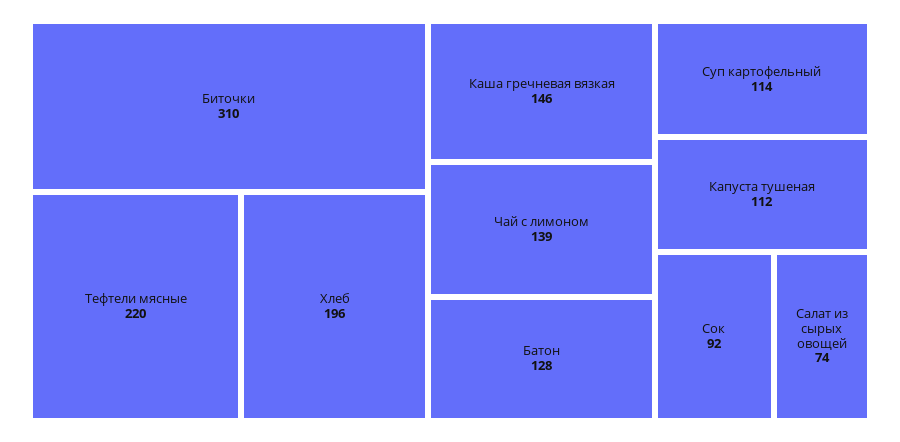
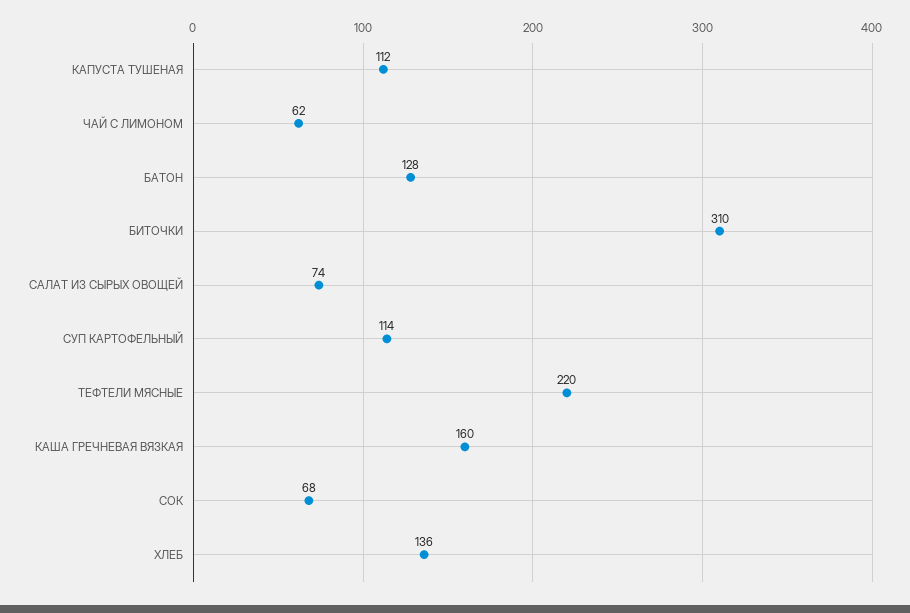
Хлеб: 196 -> 136
Каша гречневая вязкая: 146 -> 160
Чай с лимоном: 139 -> 62
Сок: 92 -> 68

